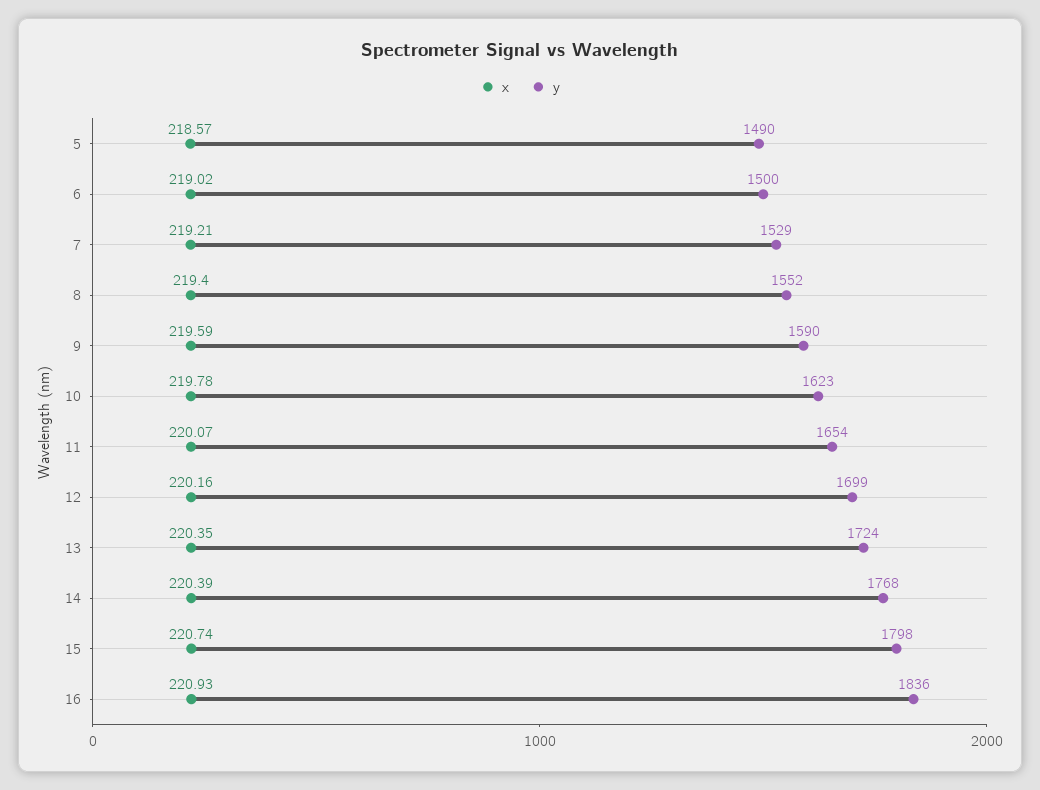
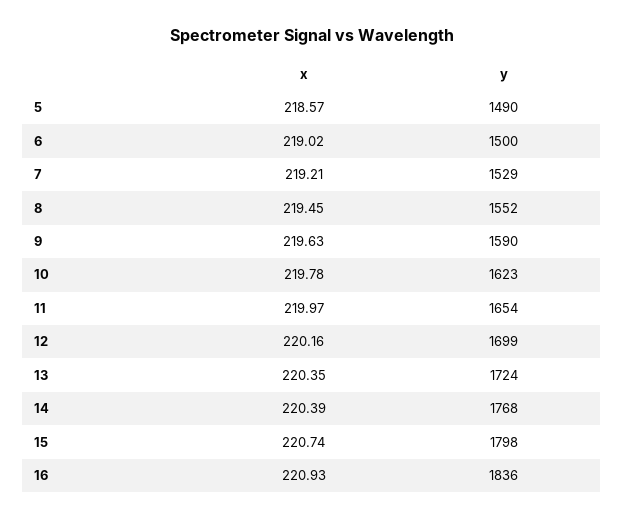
x, 8: 219.4 -> 219.45
x, 9: 219.59 -> 219.63
x, 11: 220.07 -> 219.97

